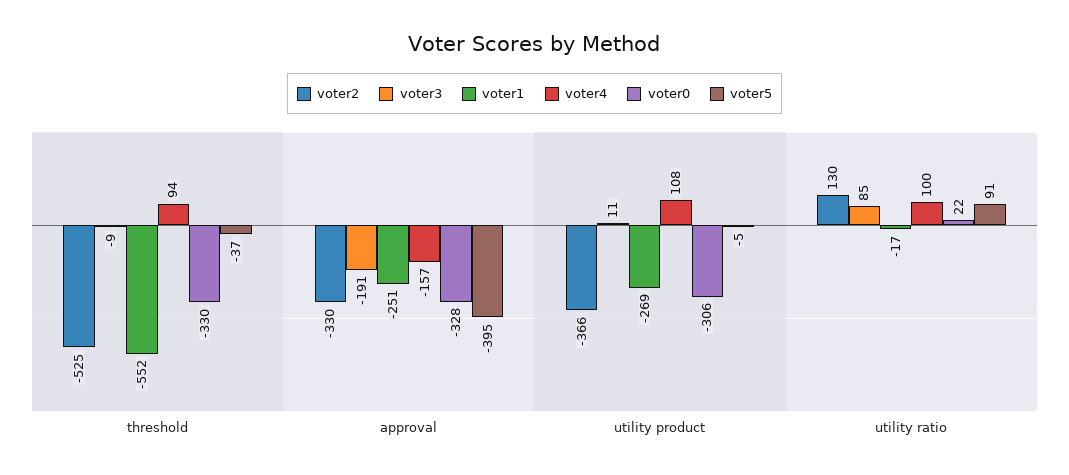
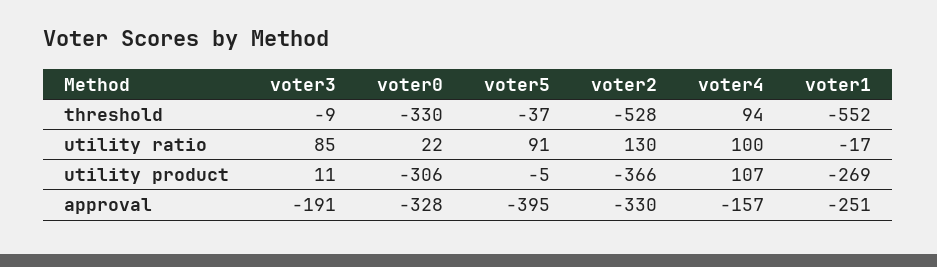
voter2, threshold: -525 -> -528
voter4, utility product: 108 -> 107

